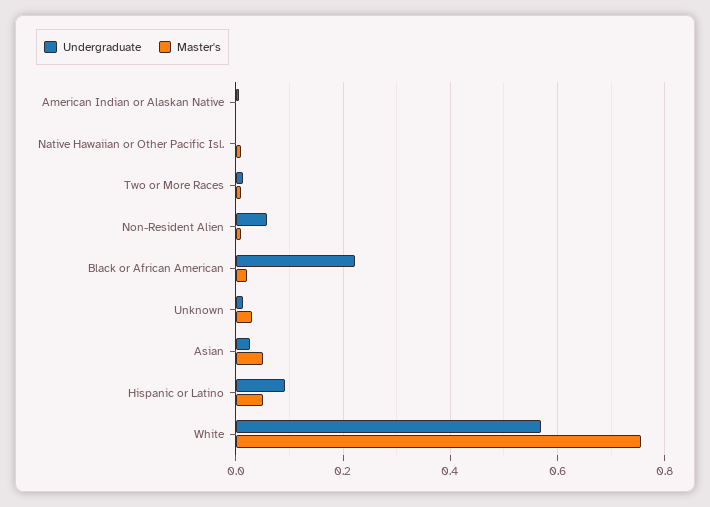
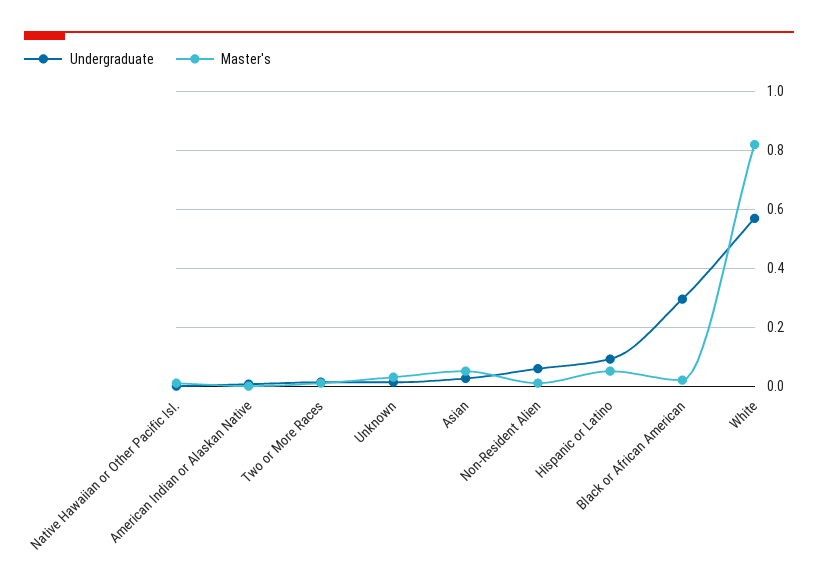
Undergraduate, Black or African American: 0.22 -> 0.3
Master's, White: 0.76 -> 0.825

